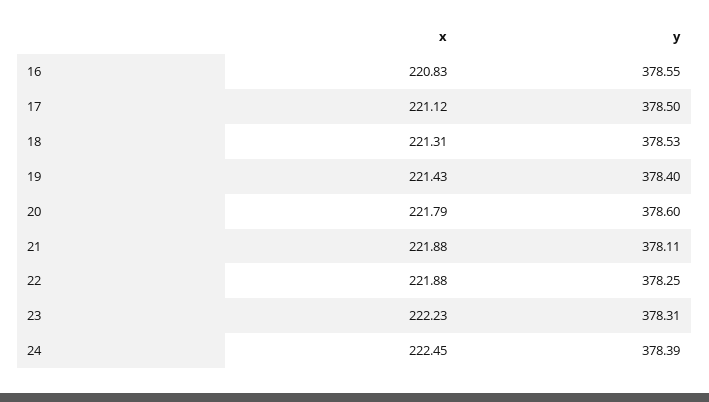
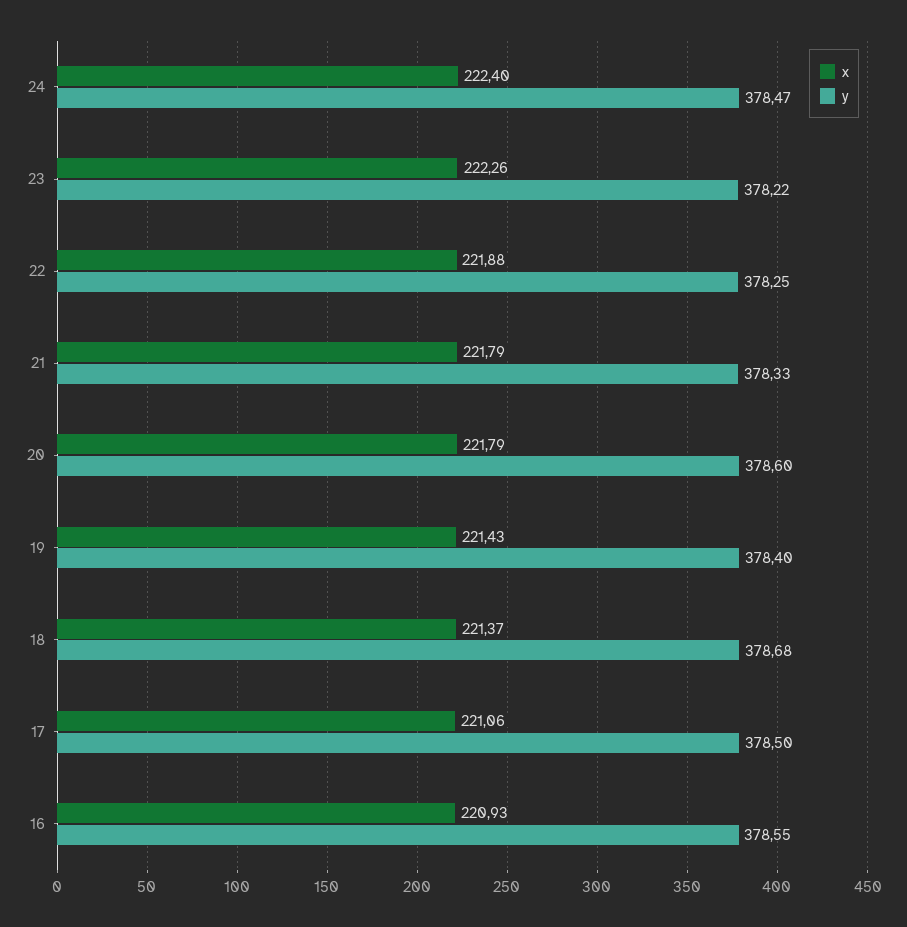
x, 16: 220.83 -> 220.93
x, 17: 221.12 -> 221.06
x, 18: 221.31 -> 221.37
y, 18: 378.53 -> 378.68
x, 21: 221.88 -> 221.79
y, 21: 378.11 -> 378.33
x, 23: 222.23 -> 222.26
y, 23: 378.31 -> 378.22
x, 24: 222.45 -> 222.4
y, 24: 378.39 -> 378.47

